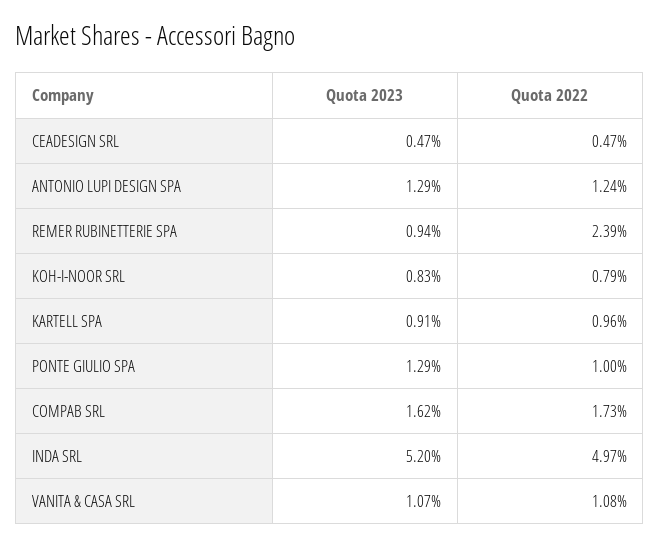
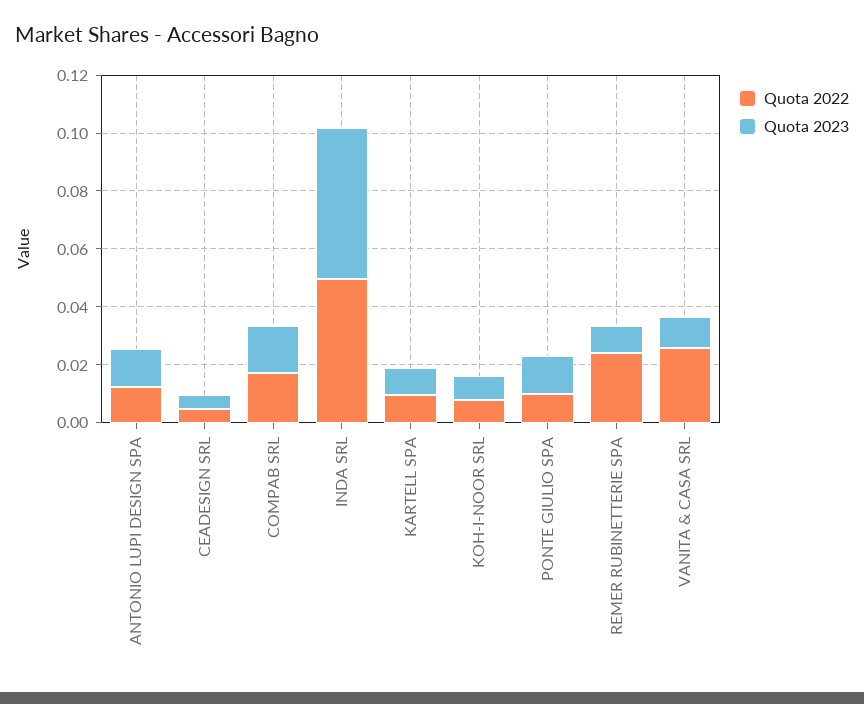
Quota 2022, VANITA & CASA SRL: 0.0108 -> 0.025

